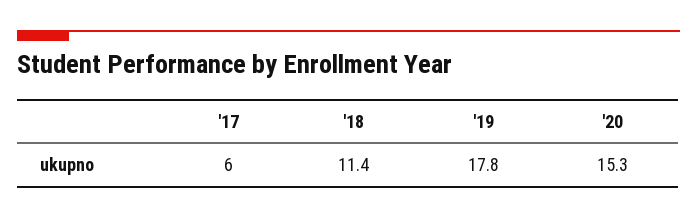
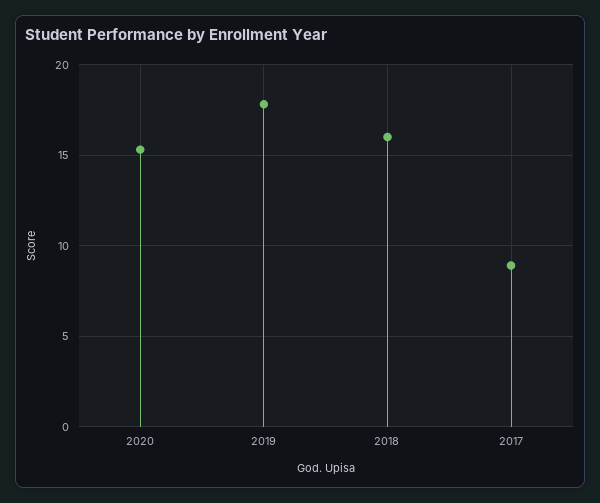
'17: 6 -> 9
'18: 11.4 -> 16

